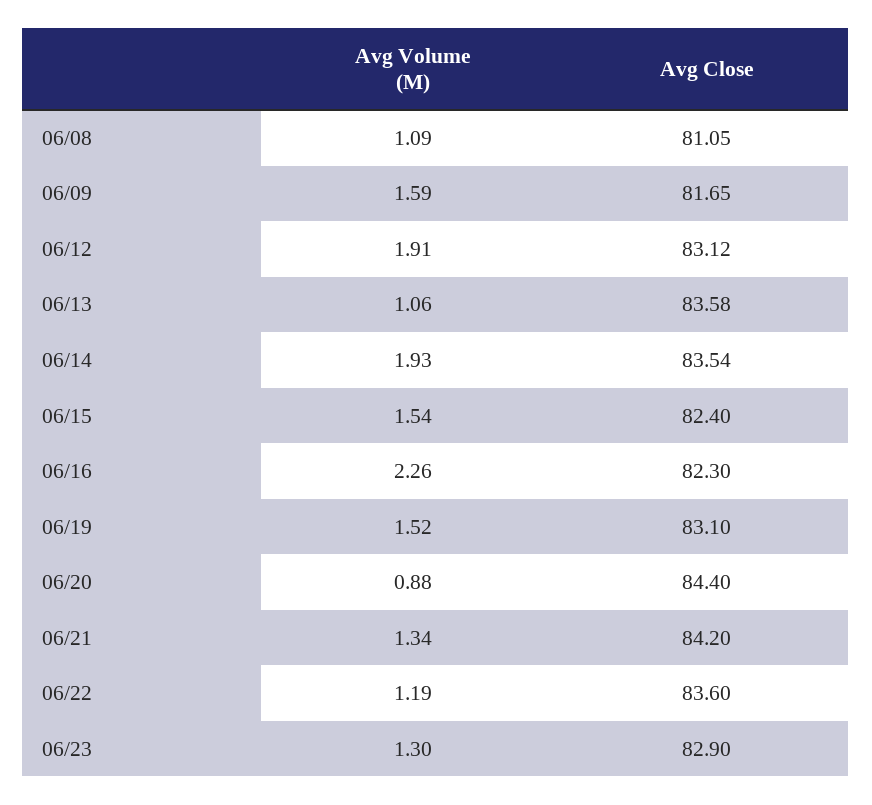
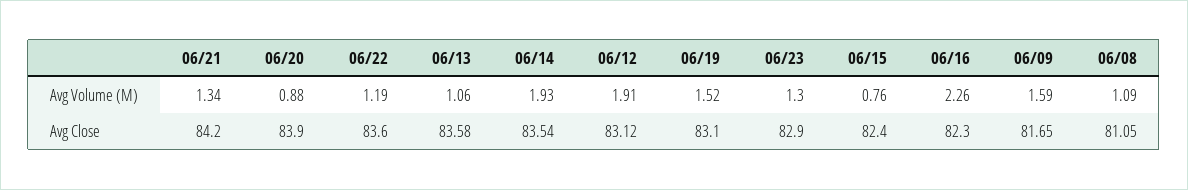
Avg Volume (M), 06/15: 1.54 -> 0.76
Avg Close, 06/20: 84.4 -> 83.9

